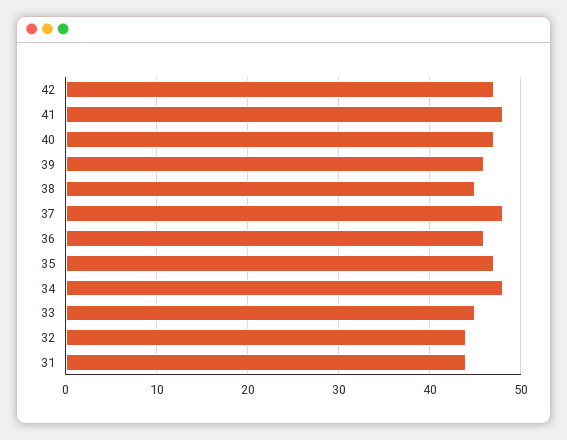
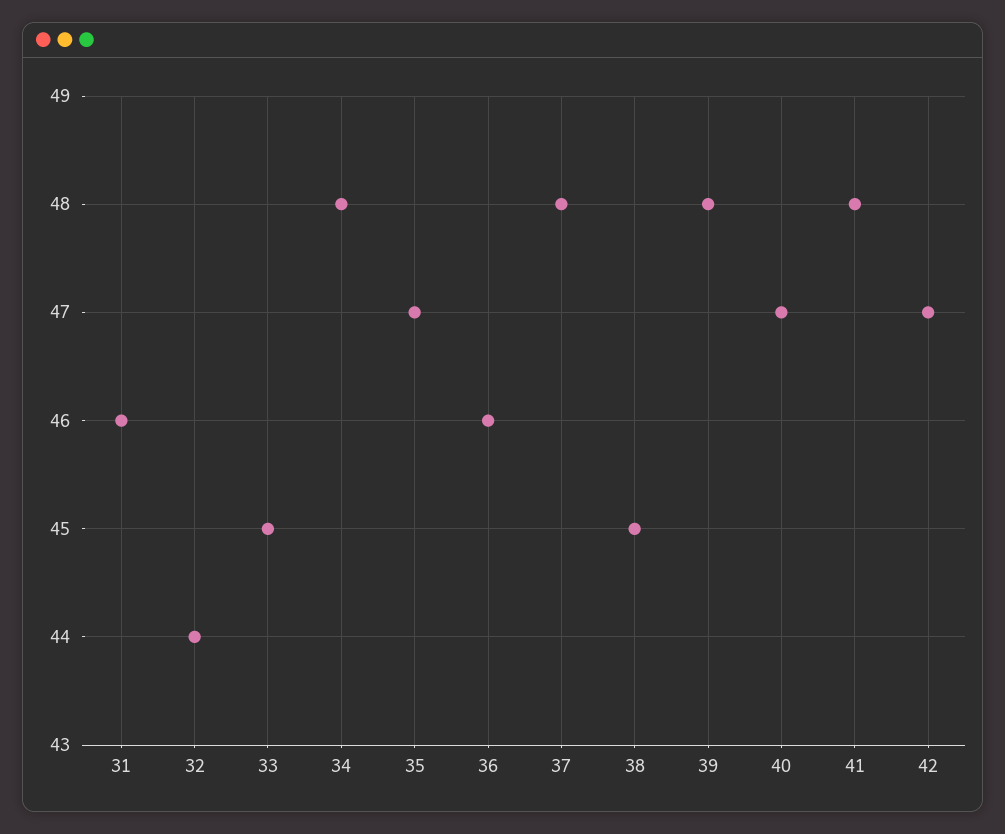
39: 46 -> 48
31: 44 -> 46

